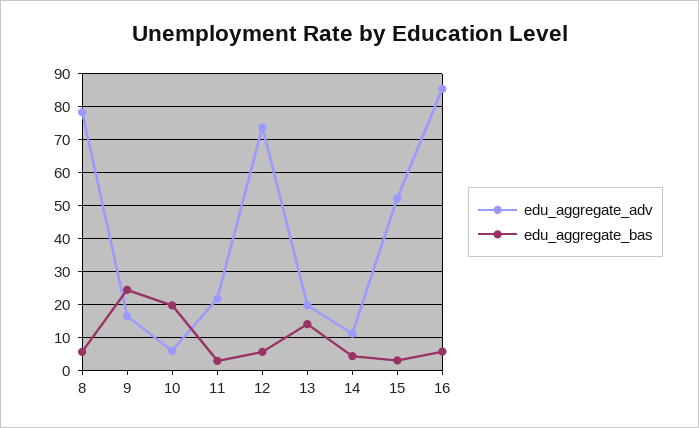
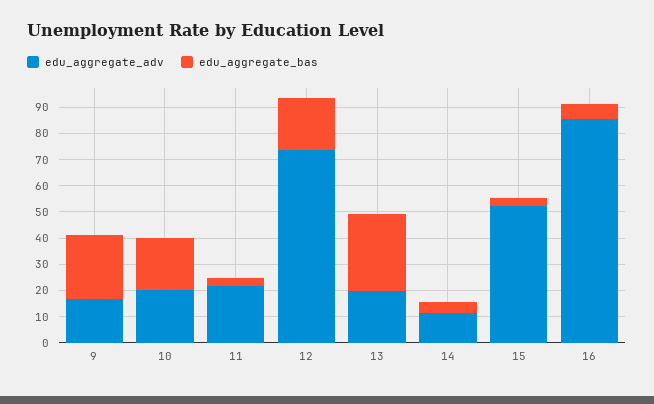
edu_aggregate_adv, 8: 78 -> none
edu_aggregate_bas, 8: 6 -> none
edu_aggregate_adv, 10: 6 -> 20
edu_aggregate_bas, 12: 6 -> 20
edu_aggregate_bas, 13: 14 -> 30

